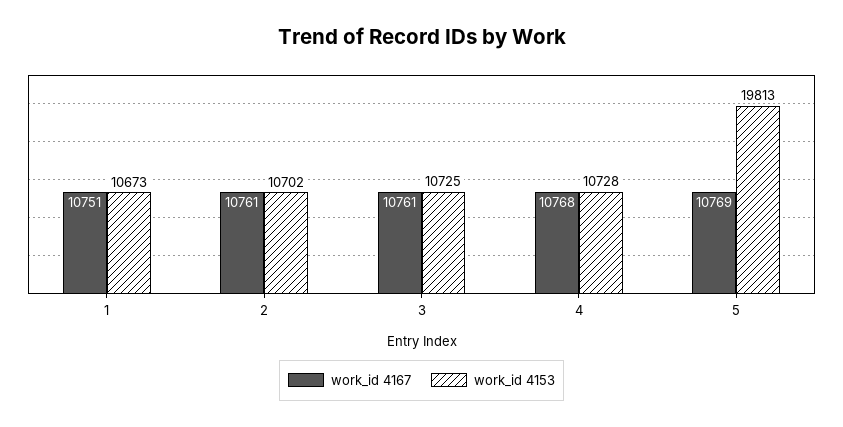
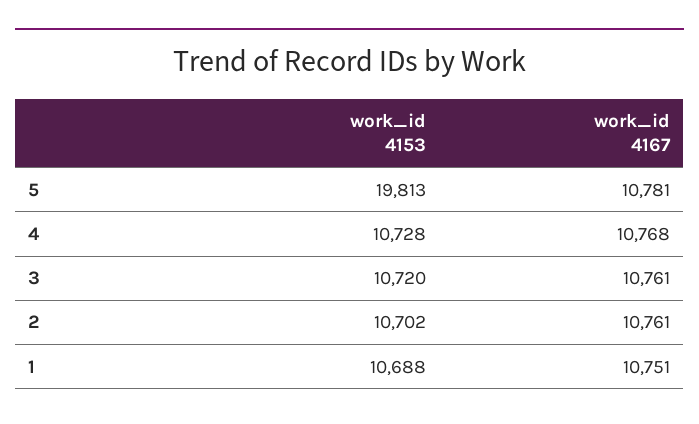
work_id 4153, 1: 10673 -> 10688
work_id 4153, 3: 10725 -> 10720
work_id 4167, 5: 10769 -> 10781

